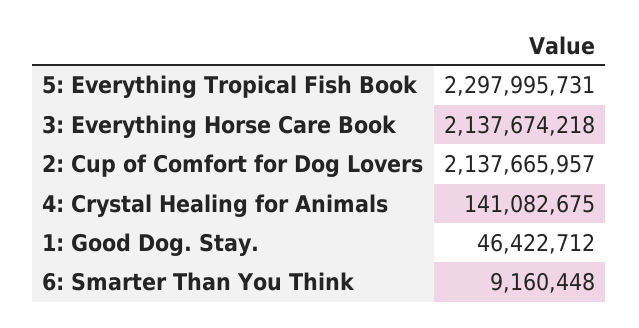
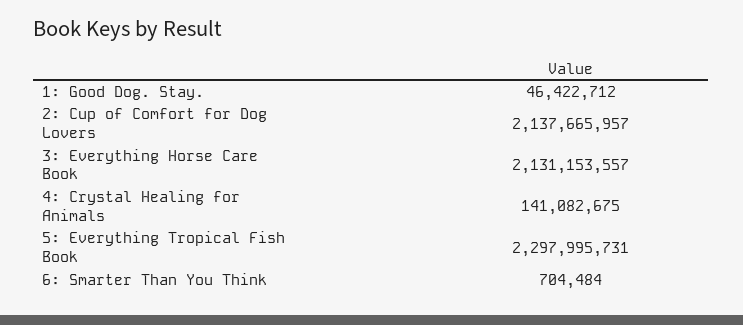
3: Everything Horse Care Book: 2137674218 -> 2131153557
6: Smarter Than You Think: 9160448 -> 704484

